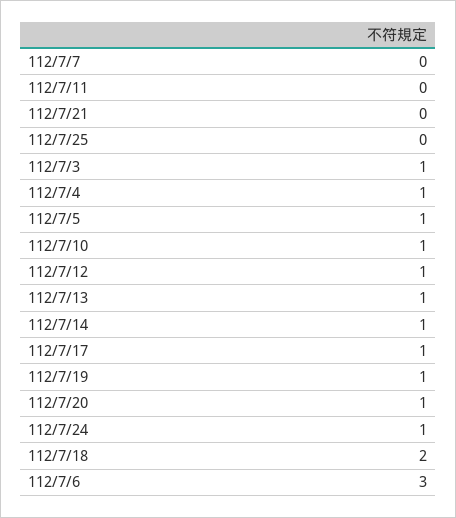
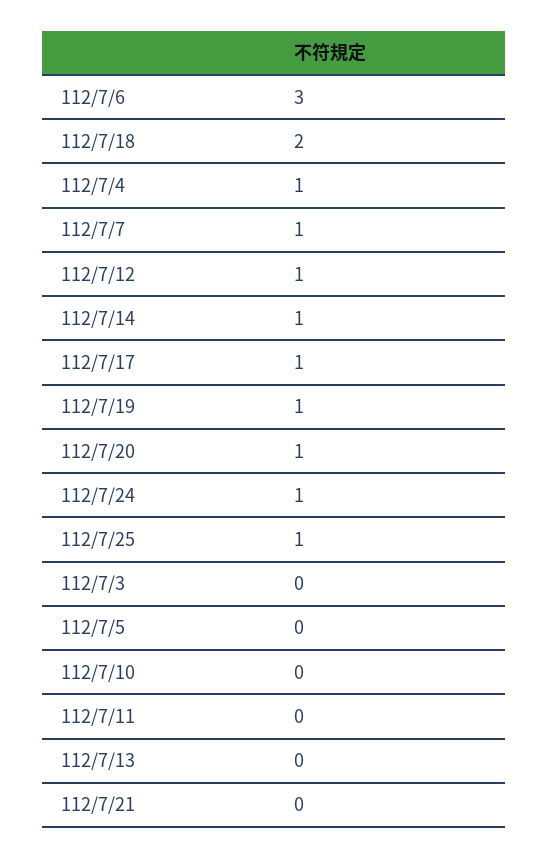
112/7/7: 0 -> 1
112/7/25: 0 -> 1
112/7/3: 1 -> 0
112/7/5: 1 -> 0
112/7/10: 1 -> 0
112/7/13: 1 -> 0

